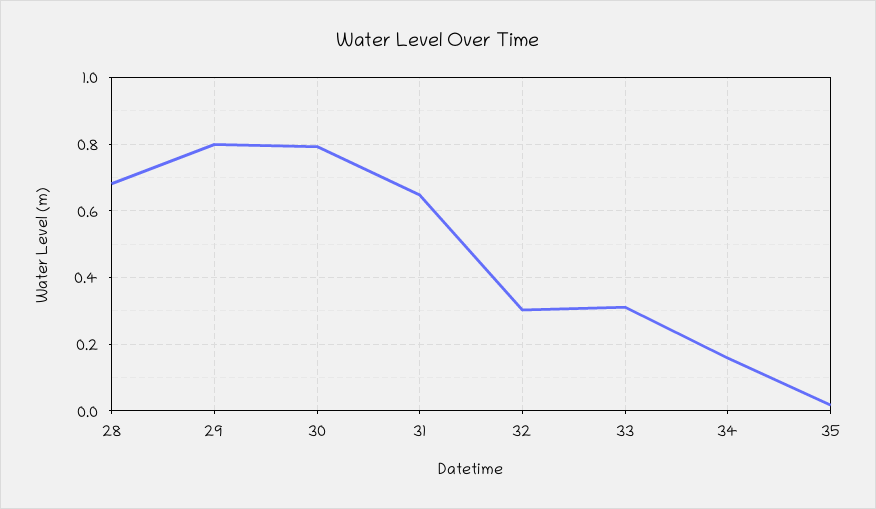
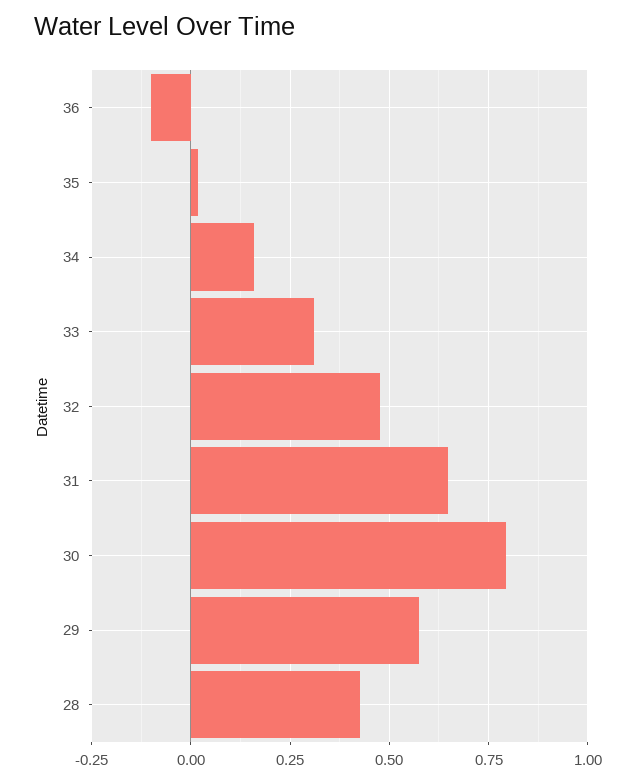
28: 0.68 -> 0.425
29: 0.8 -> 0.575
32: 0.3 -> 0.475
36: none -> -0.1

